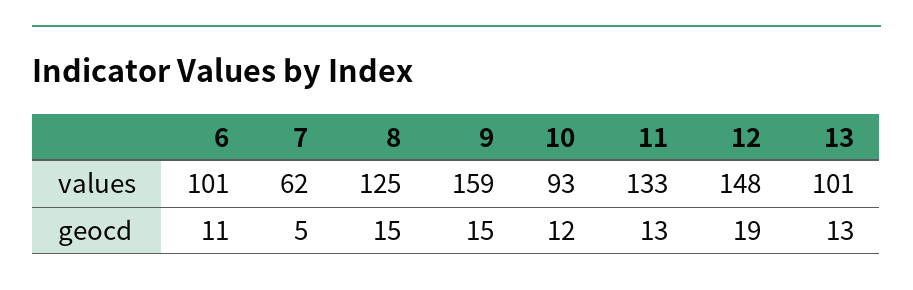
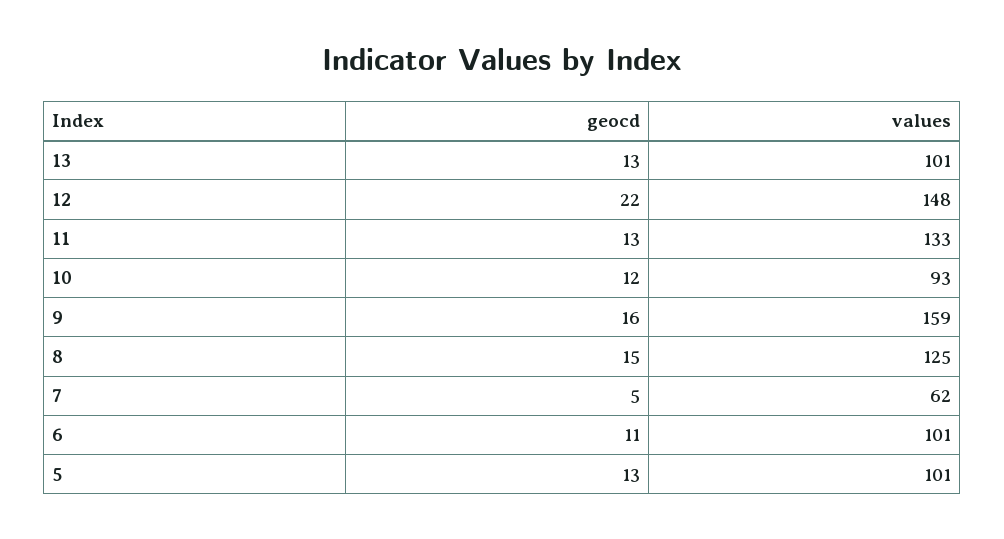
9, geocd: 15 -> 16
12, geocd: 19 -> 22
5, geocd: none -> 13
5, values: none -> 101

